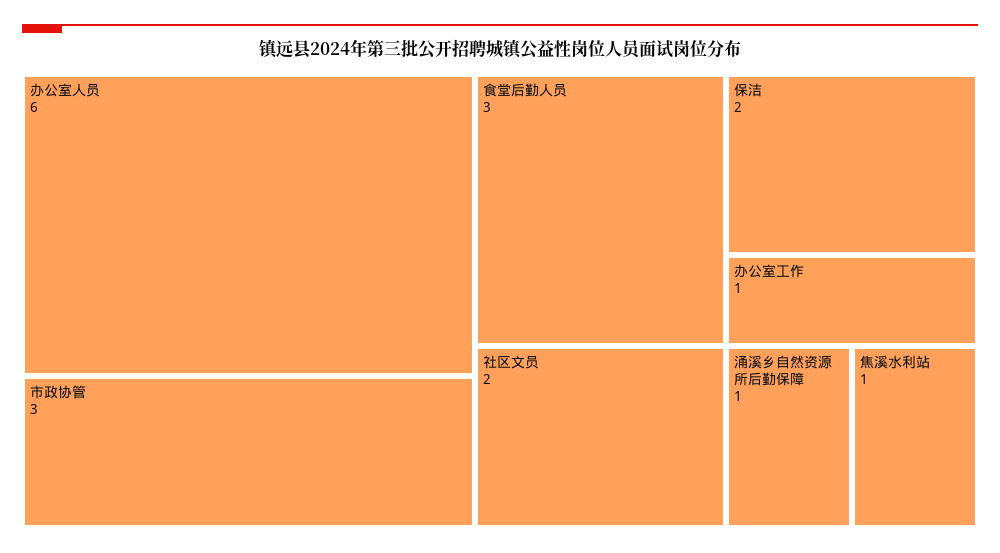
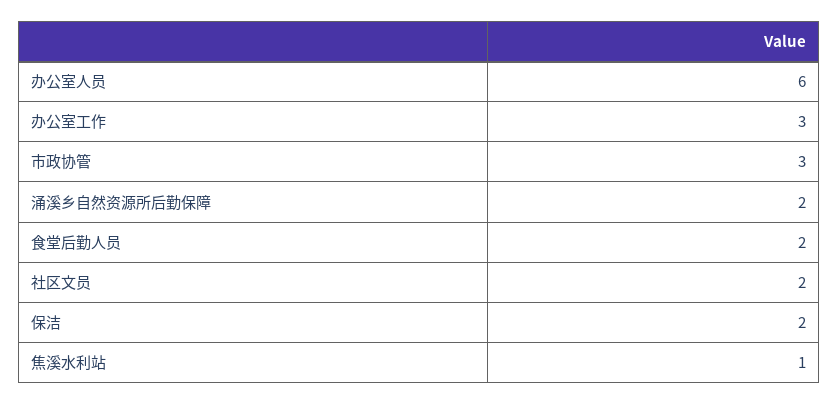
食堂后勤人员: 3 -> 2
办公室工作: 1 -> 3
涌溪乡自然资源所后勤保障: 1 -> 2

